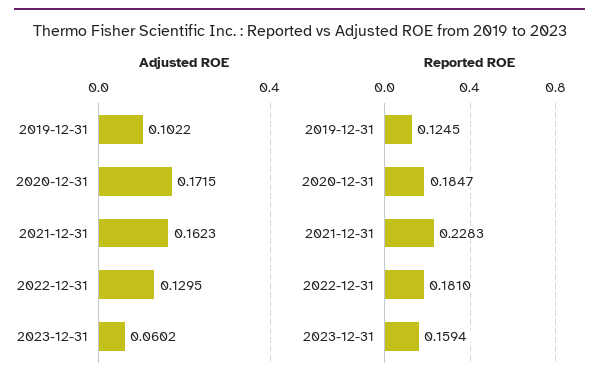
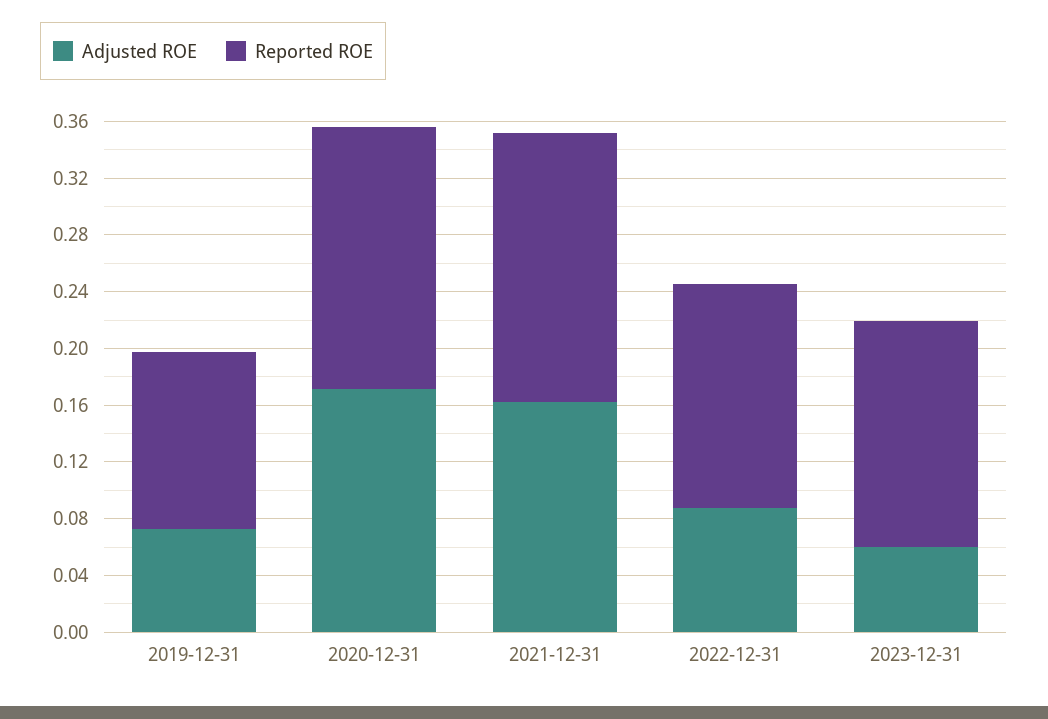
Adjusted ROE, 2019-12-31: 0.1022 -> 0.07
Adjusted ROE, 2022-12-31: 0.1295 -> 0.09
Reported ROE, 2021-12-31: 0.2283 -> 0.19
Reported ROE, 2022-12-31: 0.181 -> 0.16

